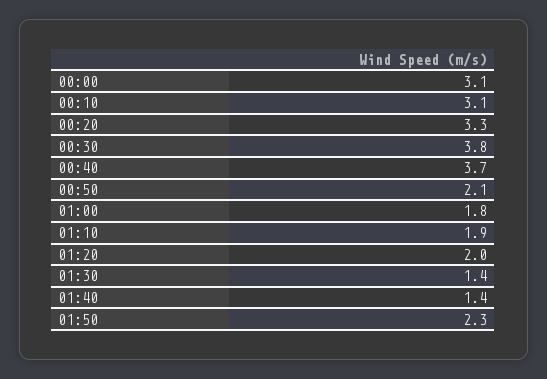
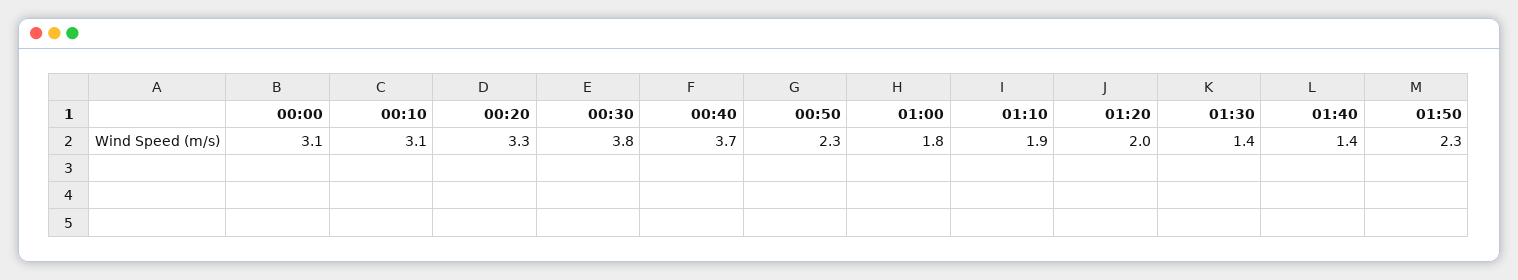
00:50: 2.1 -> 2.3

